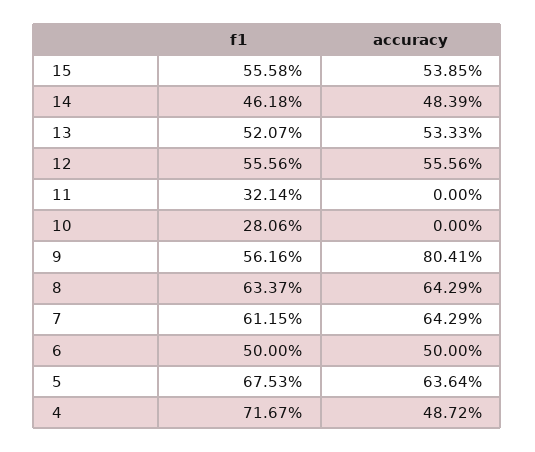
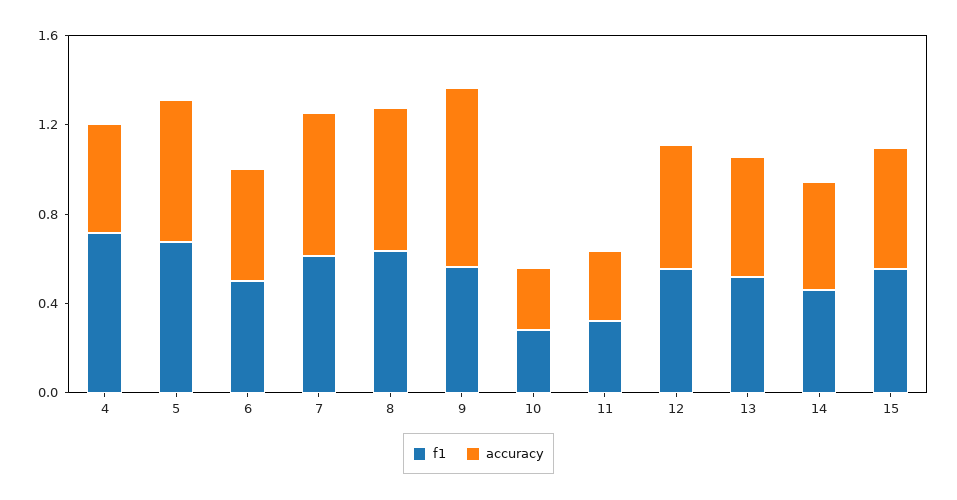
accuracy, 11: 0 -> 0.3
accuracy, 10: 0 -> 0.3

